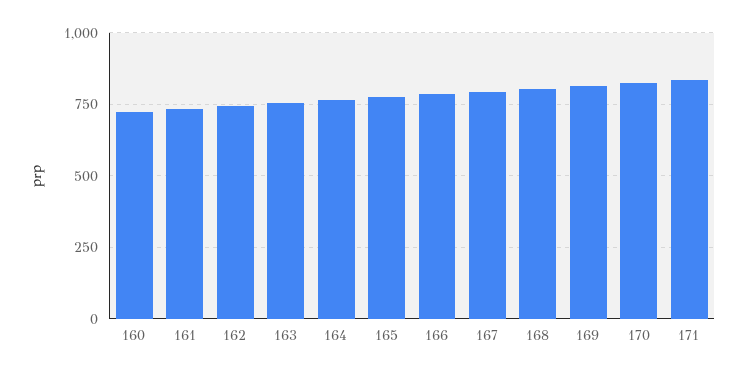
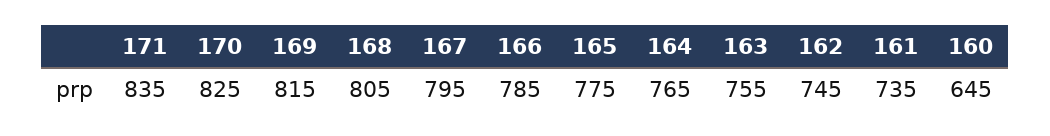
160: 725 -> 645

